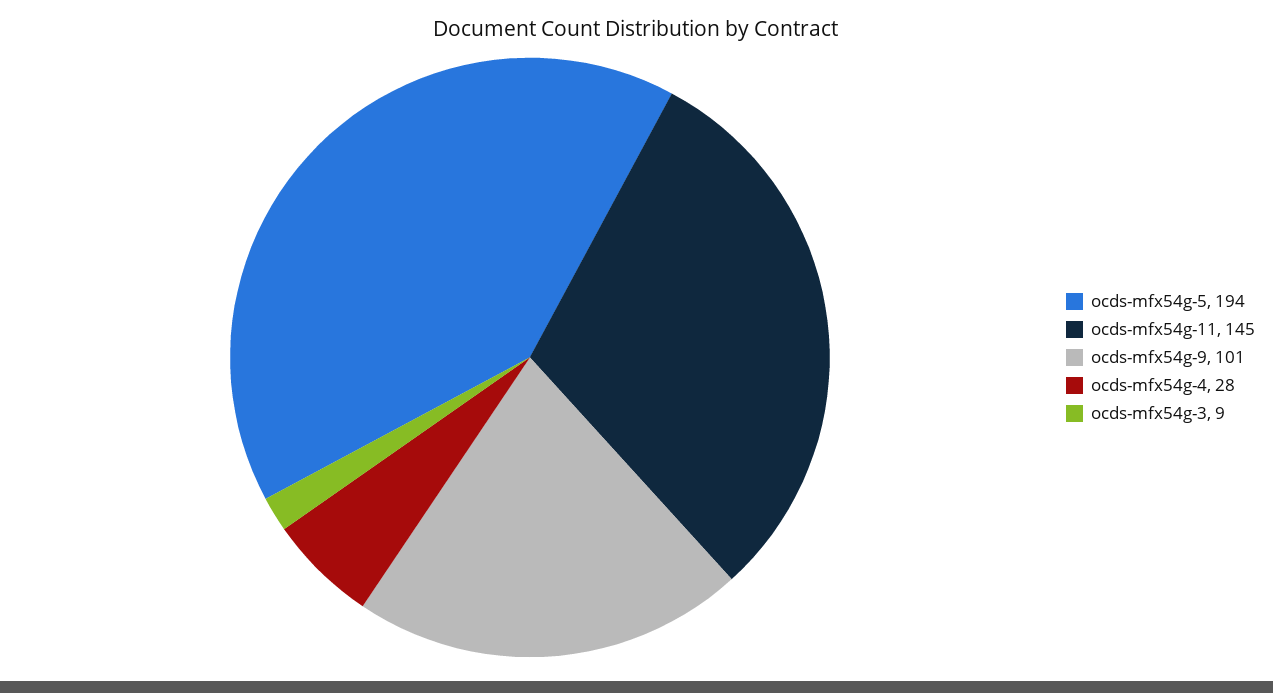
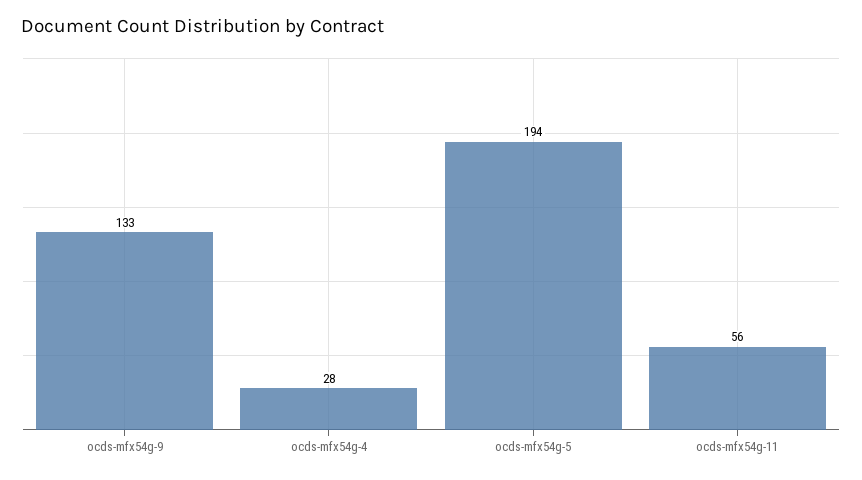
ocds-mfx54g-11: 145 -> 56
ocds-mfx54g-9: 101 -> 133
ocds-mfx54g-3: 9 -> none

